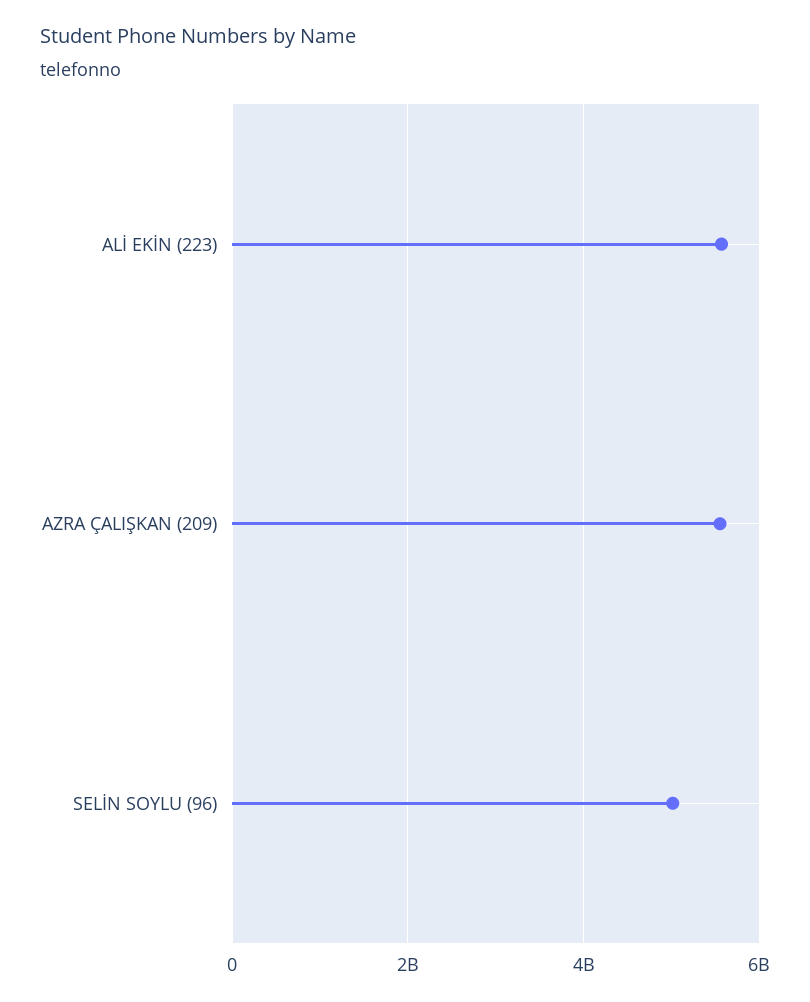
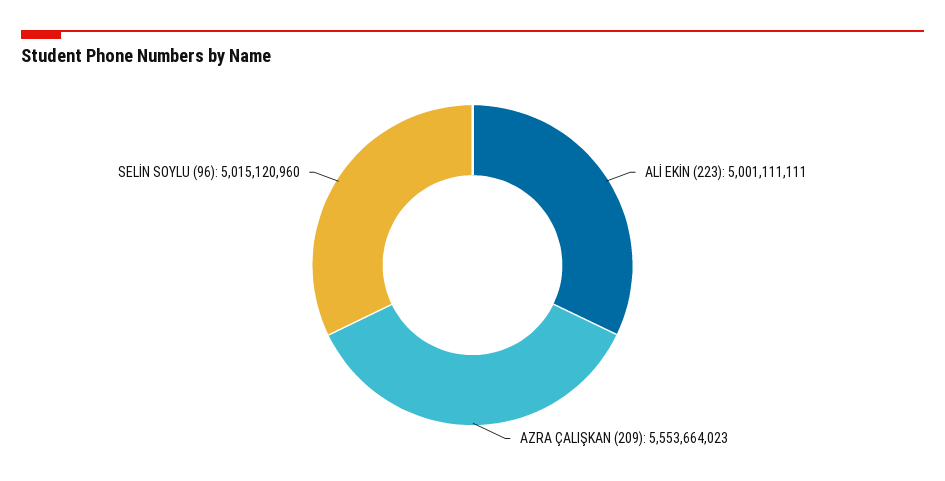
ALİ EKİN (223): 5600000000 -> 5001111111

